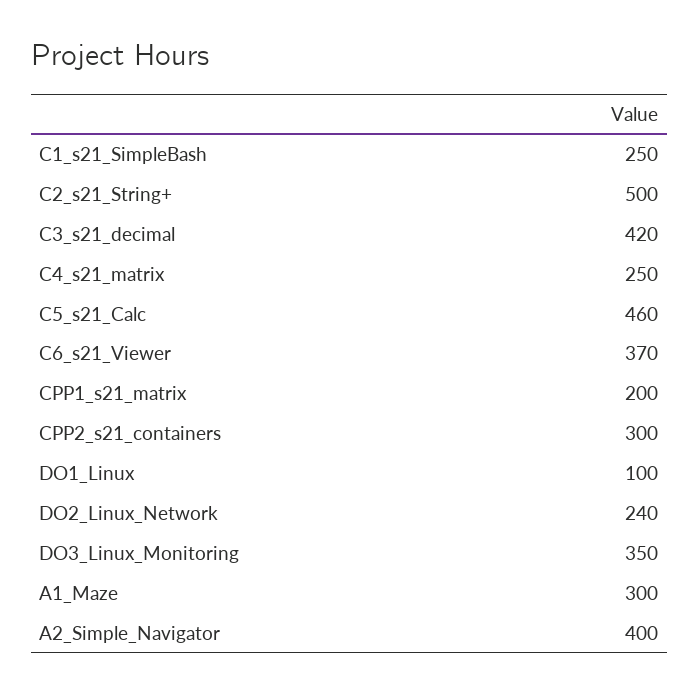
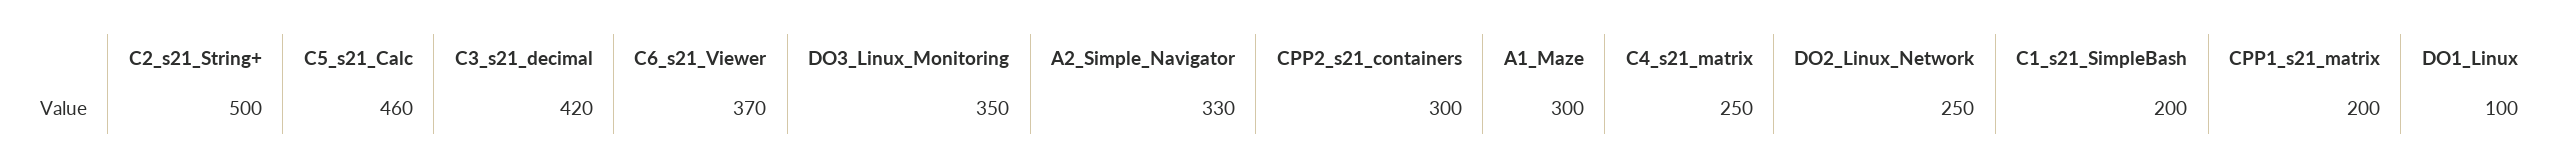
C1_s21_SimpleBash: 250 -> 200
DO2_Linux_Network: 240 -> 250
A2_Simple_Navigator: 400 -> 330

